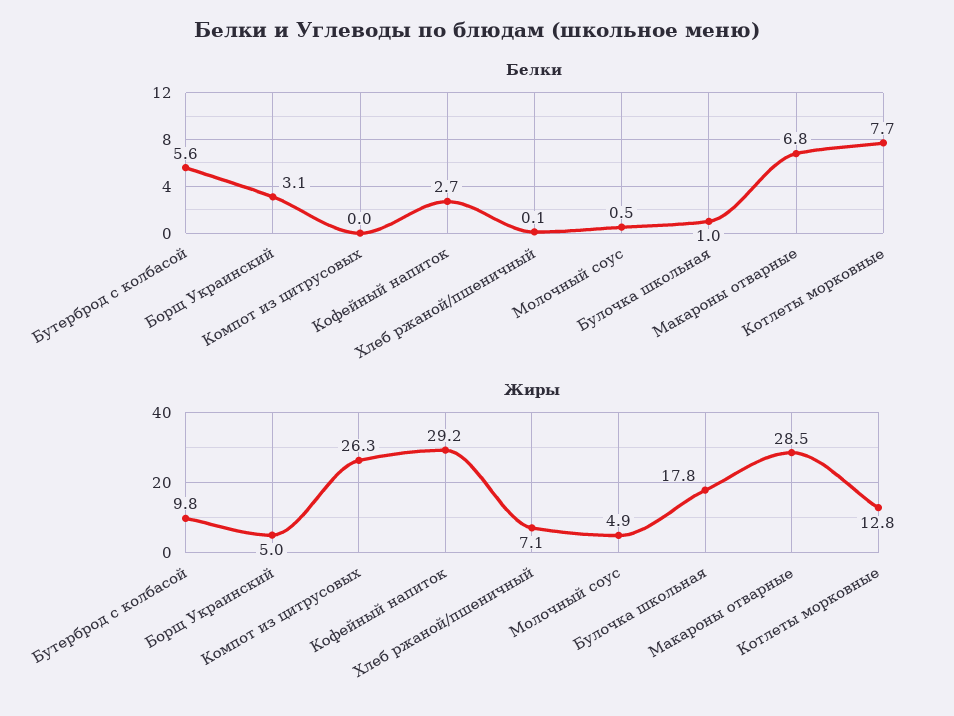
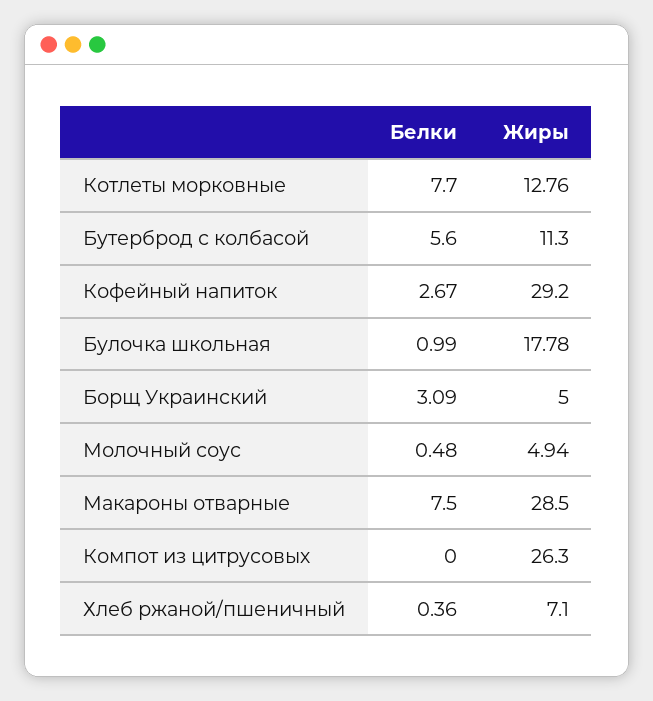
Белки, Хлеб ржаной/пшеничный: 0.1 -> 0.36
Белки, Макароны отварные: 6.8 -> 7.5
Жиры, Бутерброд с колбасой: 9.8 -> 11.3

